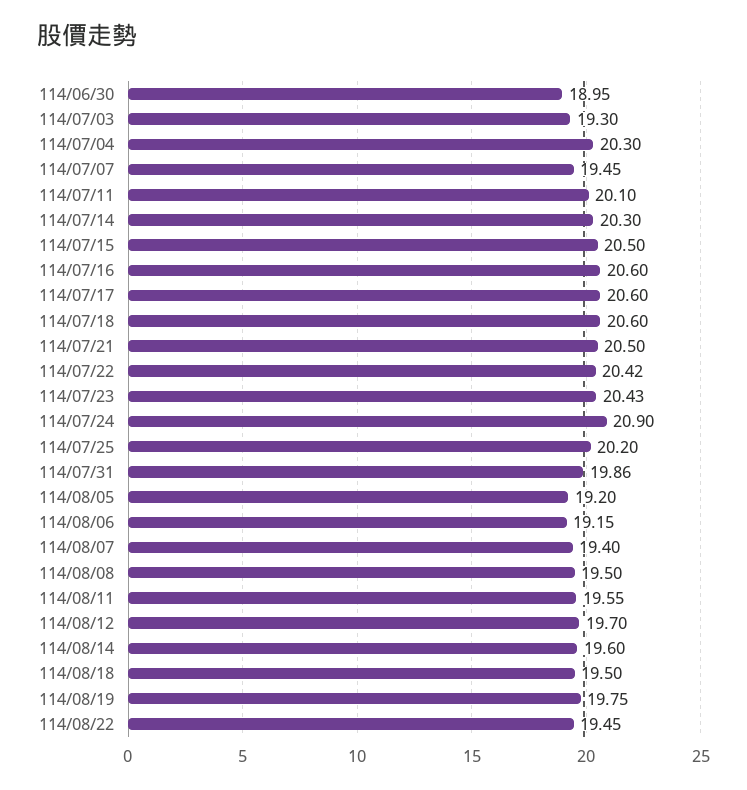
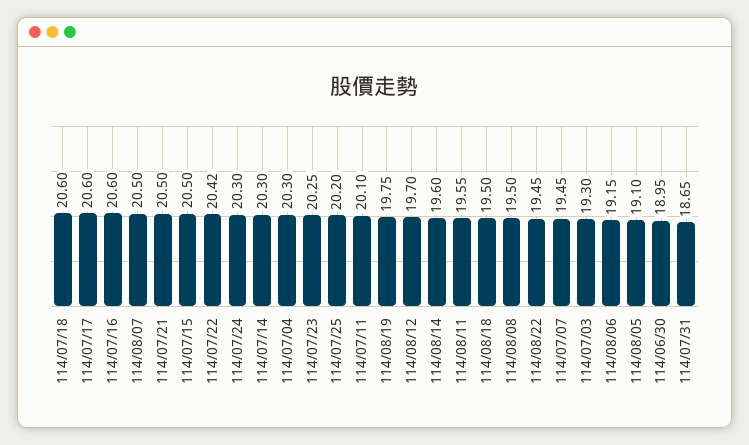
114/07/23: 20.43 -> 20.25
114/07/24: 20.9 -> 20.3
114/07/31: 19.86 -> 18.65
114/08/05: 19.2 -> 19.1
114/08/07: 19.4 -> 20.5

